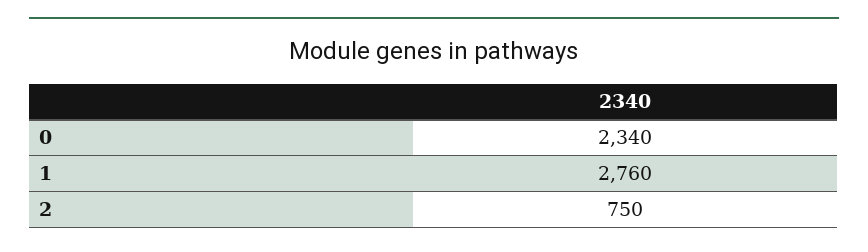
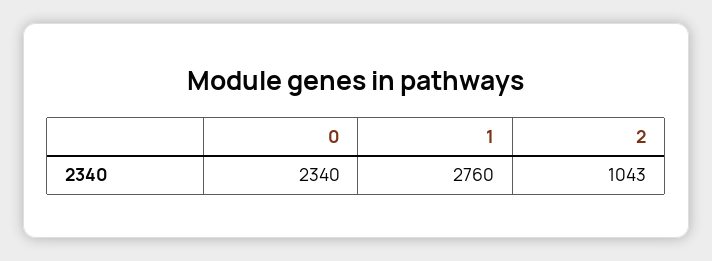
2: 750 -> 1043

